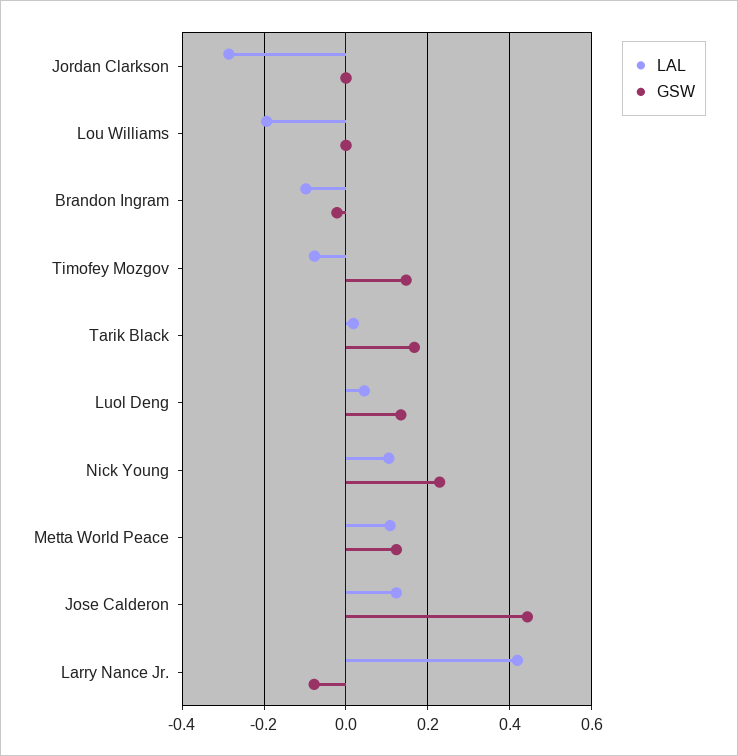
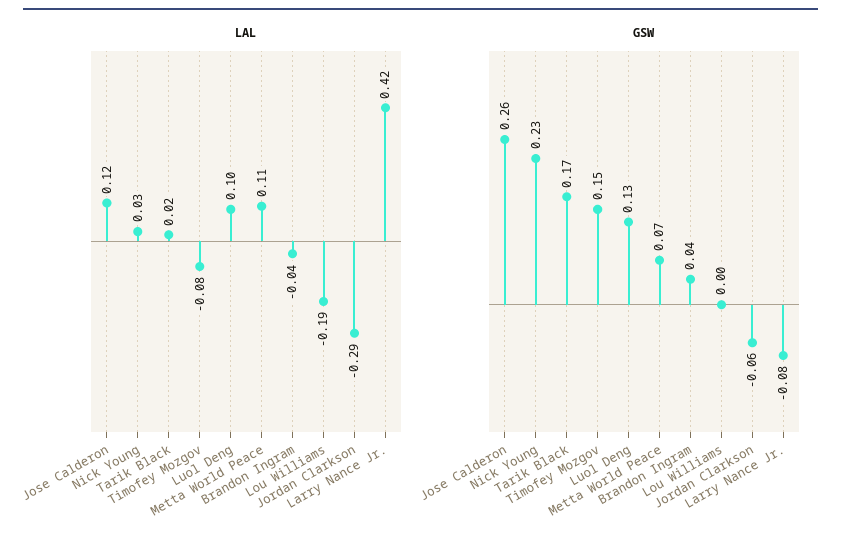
GSW, Jordan Clarkson: 0 -> -0.06
LAL, Brandon Ingram: -0.1 -> -0.04
GSW, Brandon Ingram: -0.02 -> 0.04
LAL, Luol Deng: 0.04 -> 0.1
LAL, Nick Young: 0.1 -> 0.03
GSW, Metta World Peace: 0.12 -> 0.07
GSW, Jose Calderon: 0.44 -> 0.26

